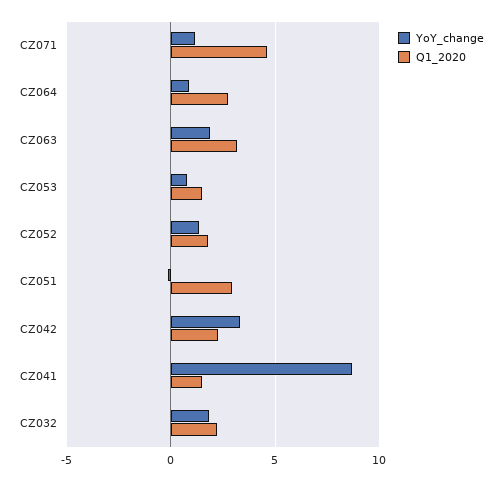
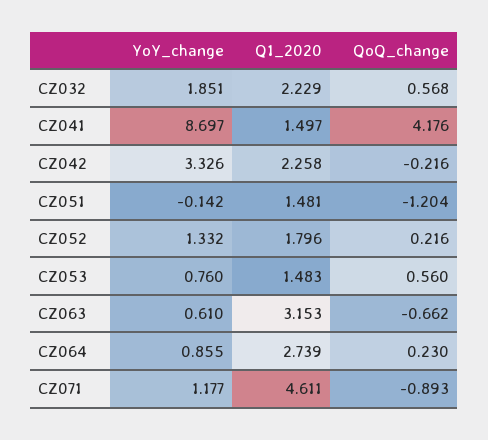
YoY_change, CZ063: 2 -> 0.61
Q1_2020, CZ051: 3 -> 1.481
QoQ_change, CZ032: none -> 0.568
QoQ_change, CZ041: none -> 4.176
QoQ_change, CZ042: none -> -0.216
QoQ_change, CZ051: none -> -1.204
QoQ_change, CZ052: none -> 0.216
QoQ_change, CZ053: none -> 0.56
QoQ_change, CZ063: none -> -0.662
QoQ_change, CZ064: none -> 0.23
QoQ_change, CZ071: none -> -0.893

